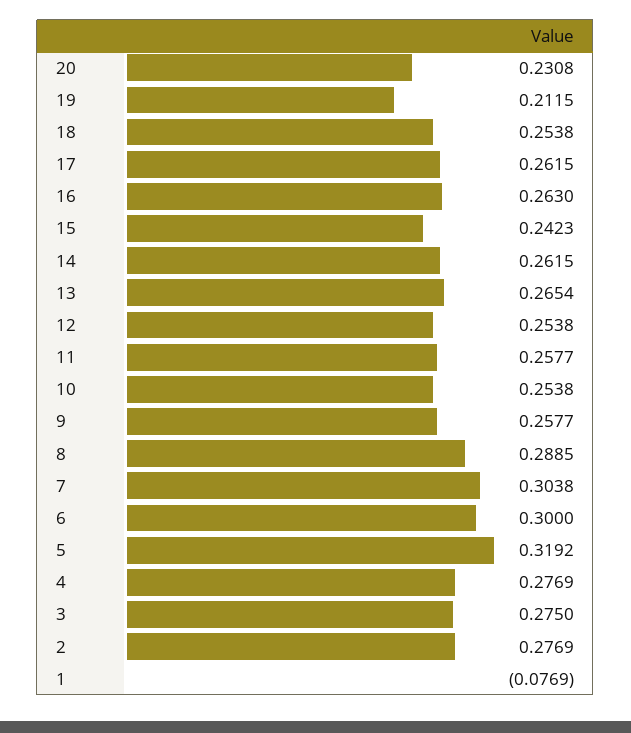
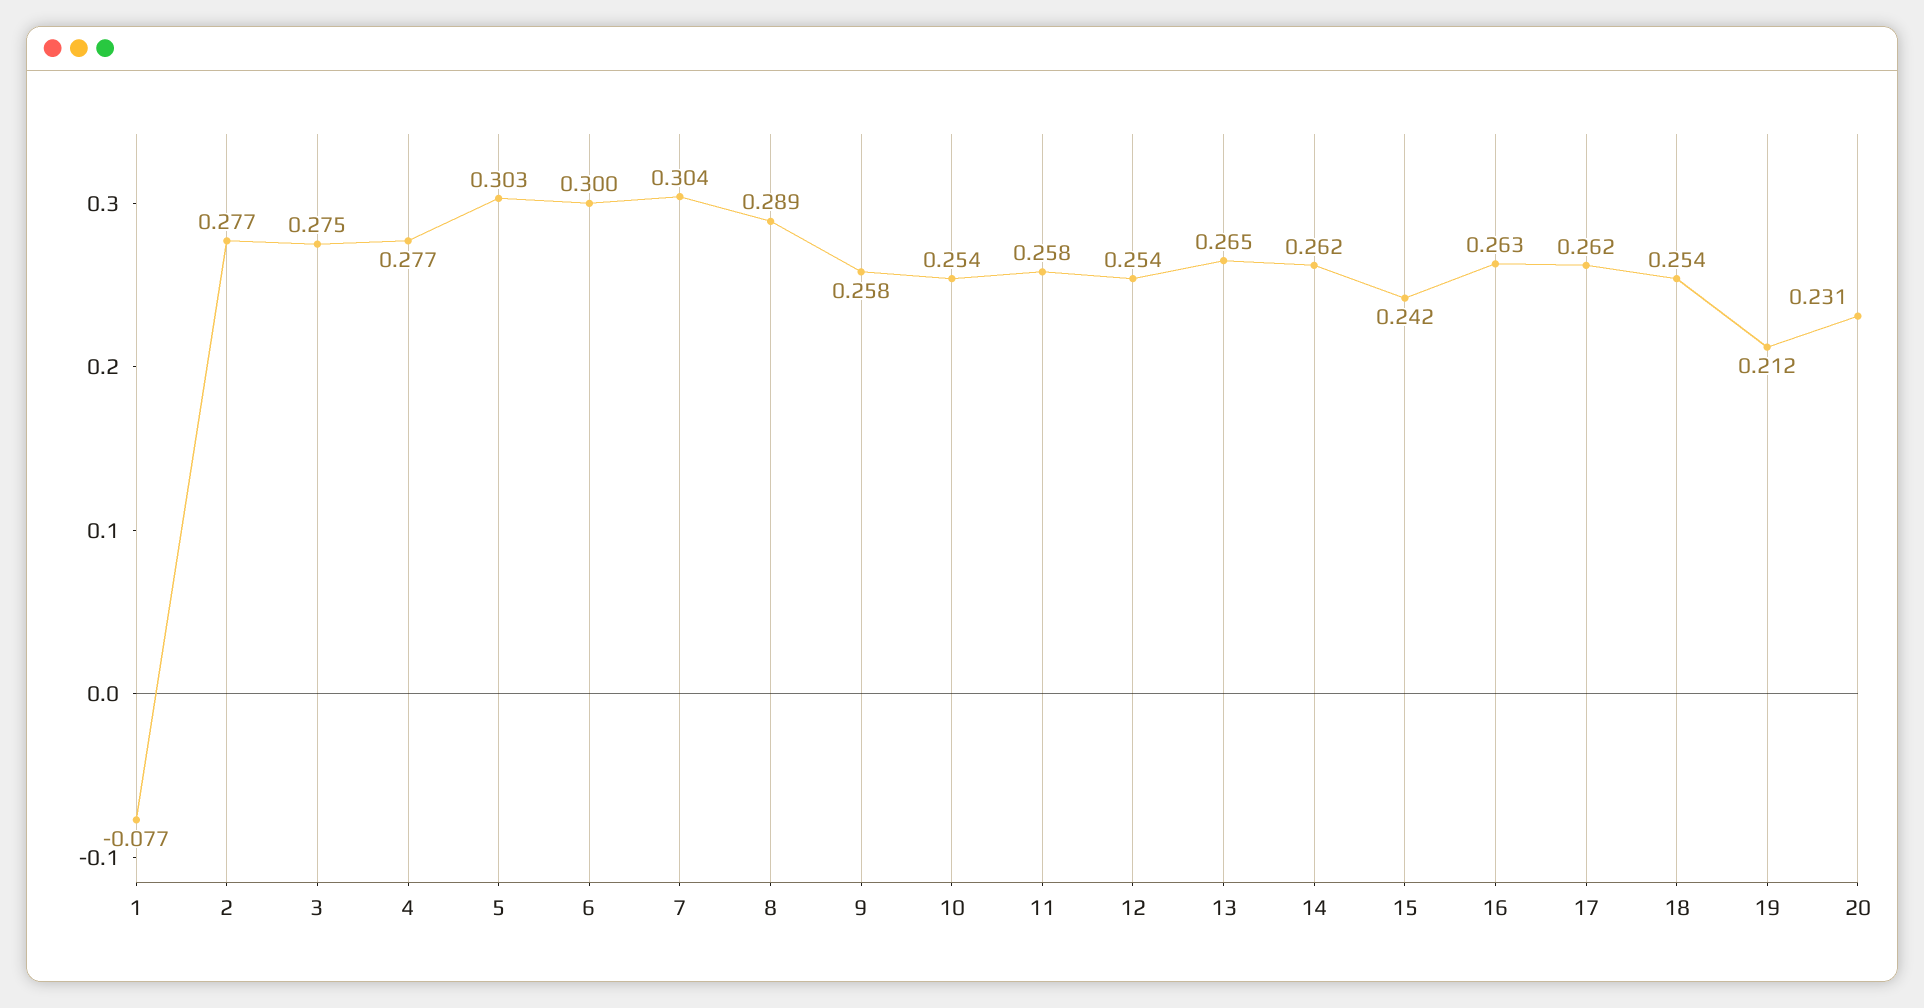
5: 0.3192 -> 0.303

